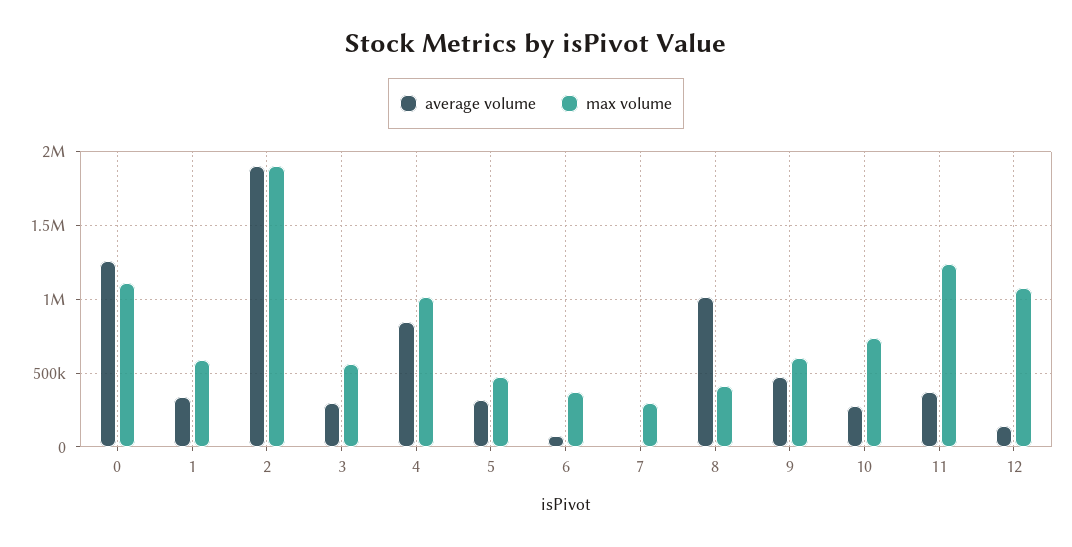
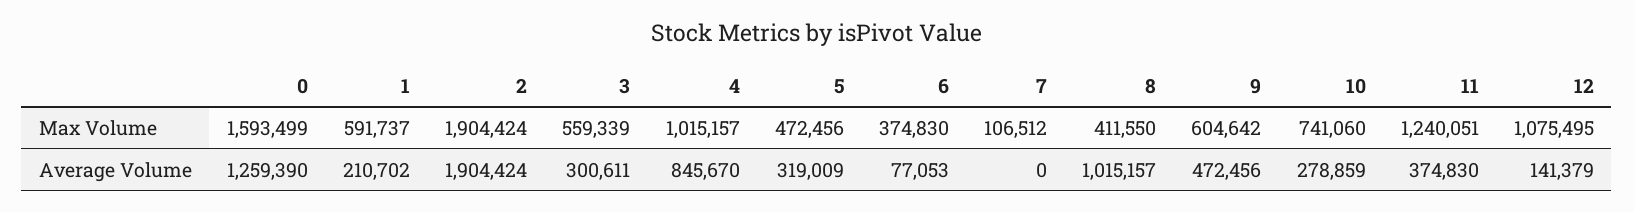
max volume, 0: 1100000 -> 1593499
average volume, 1: 350000 -> 210702
max volume, 7: 300000 -> 106512

